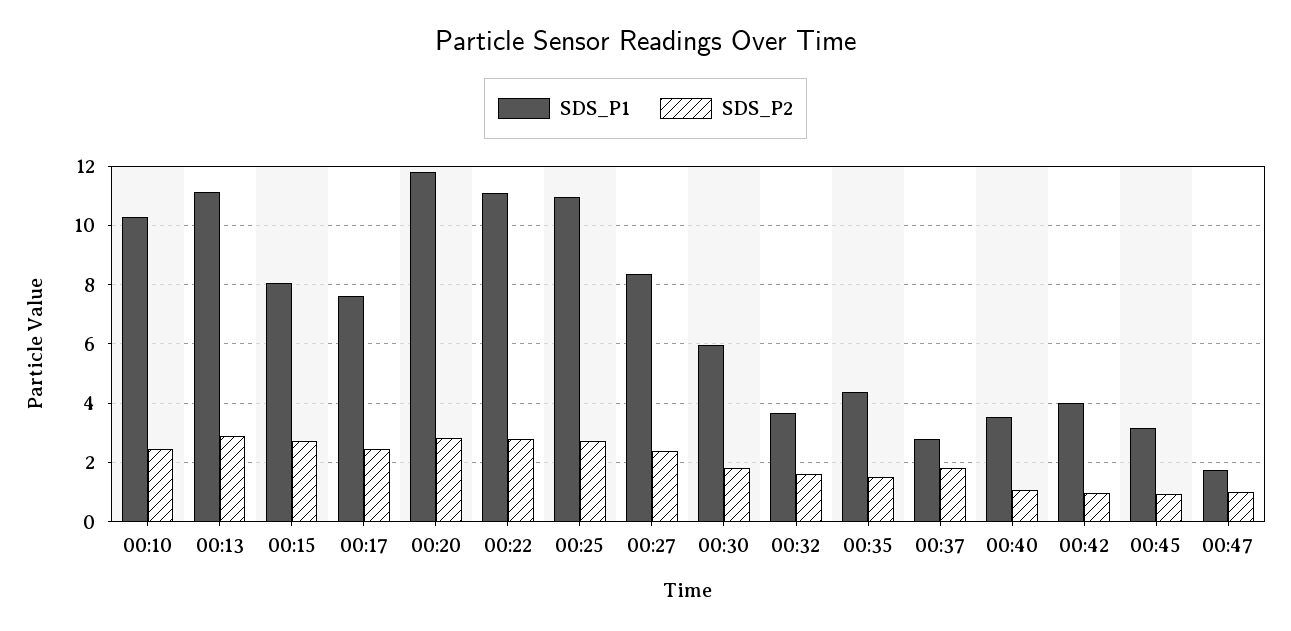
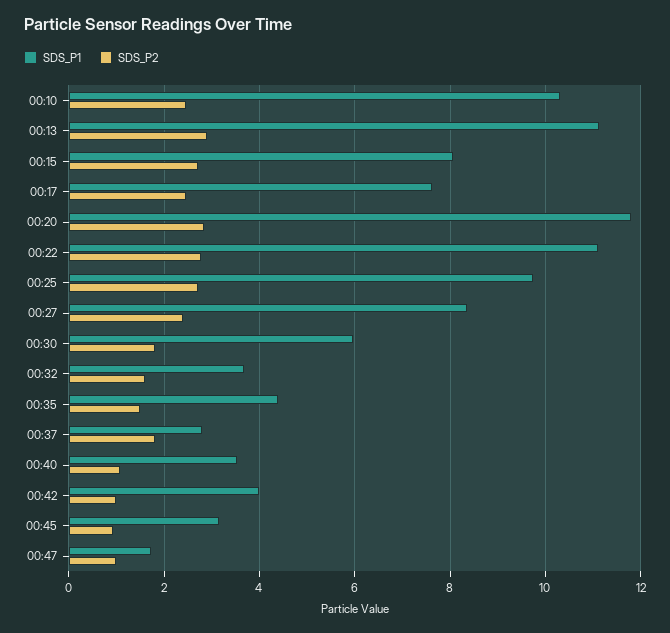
SDS_P1, 00:25: 11 -> 9.8

